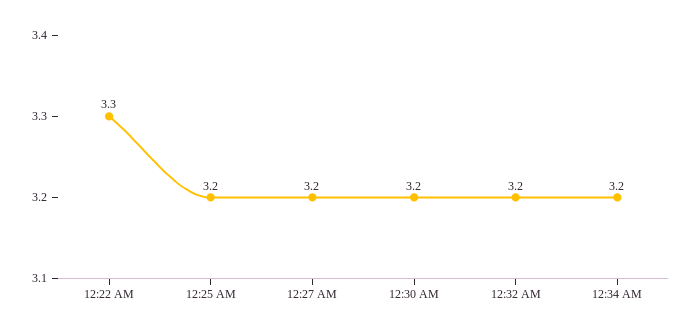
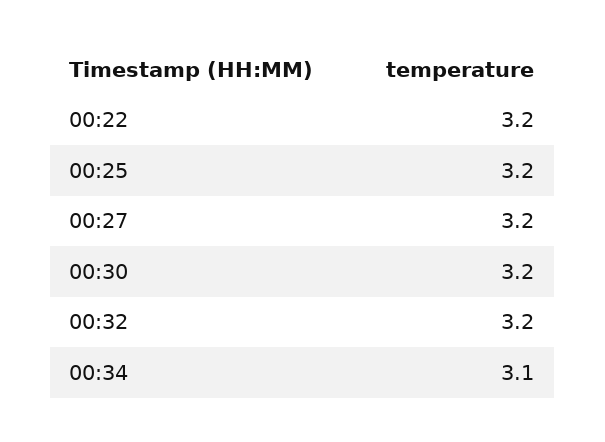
12:22 AM: 3.3 -> 3.2
12:34 AM: 3.2 -> 3.1

